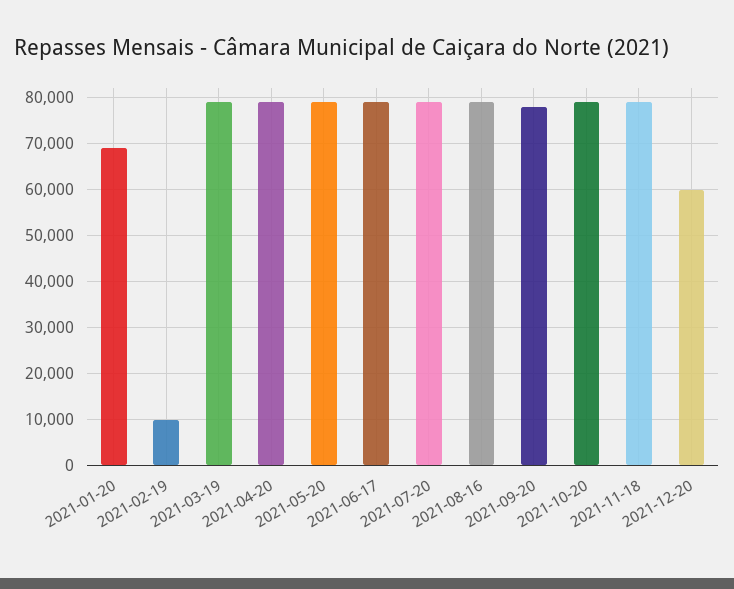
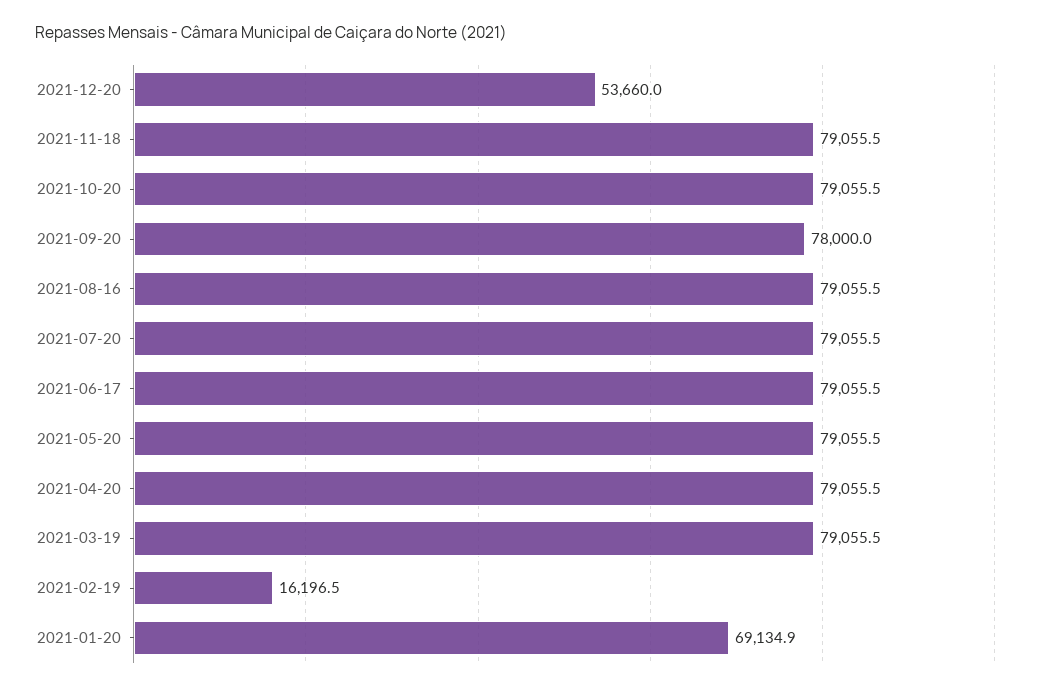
2021-02-19: 10000 -> 16196.5
2021-12-20: 60000 -> 53660

